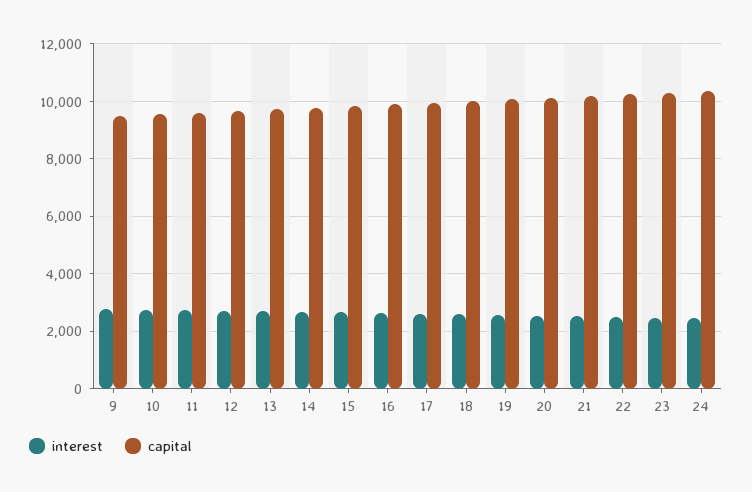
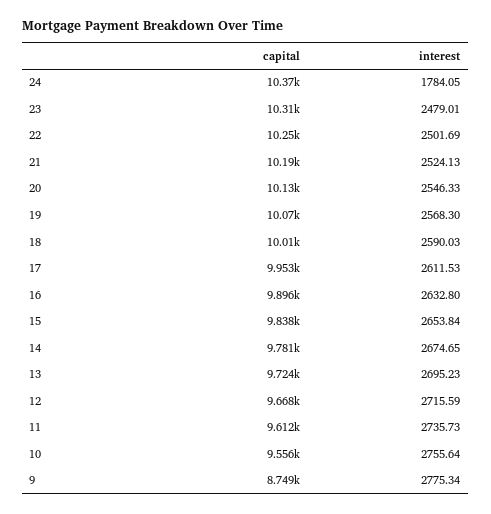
capital, 9: 9500 -> 8749
interest, 24: 2500 -> 1784.05

